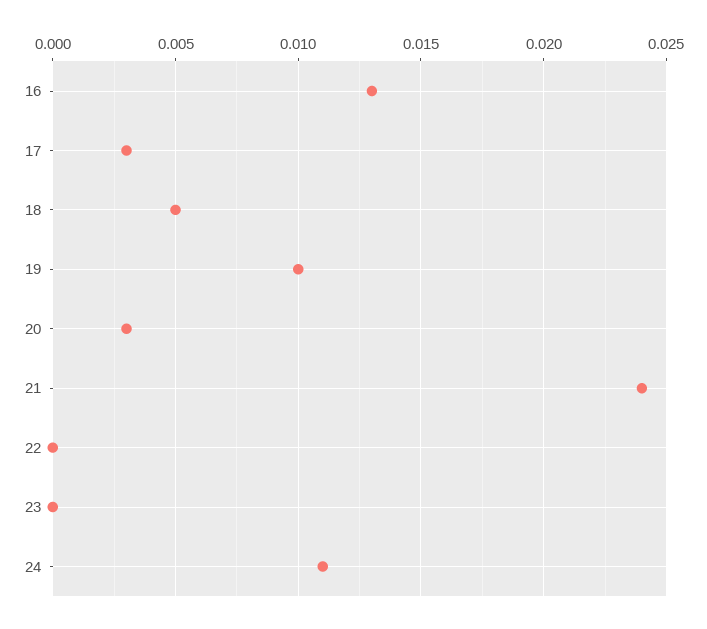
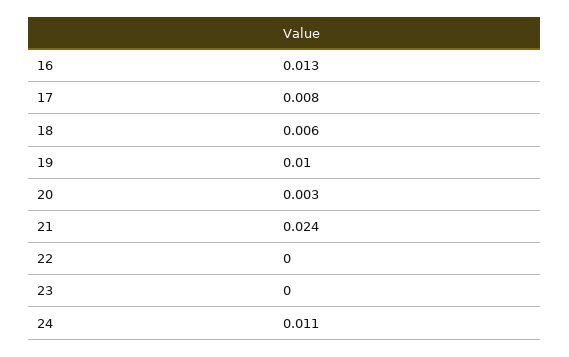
17: 0.003 -> 0.008
18: 0.005 -> 0.006

